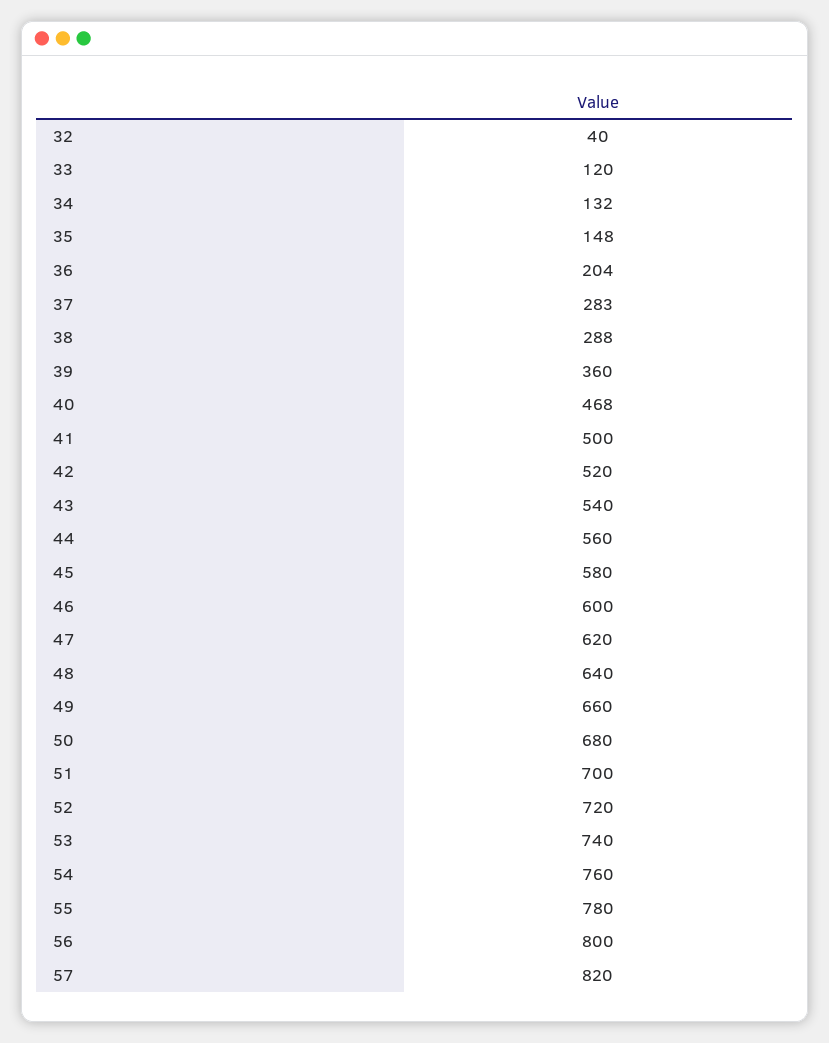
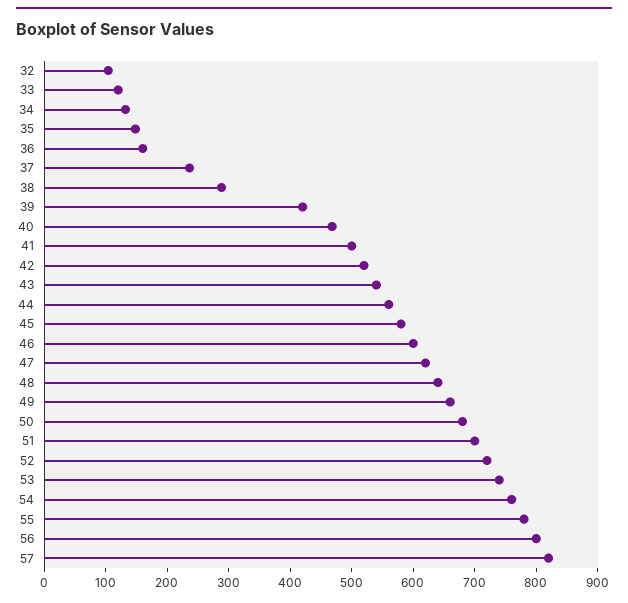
32: 40 -> 100
36: 204 -> 160
37: 283 -> 240
39: 360 -> 420

